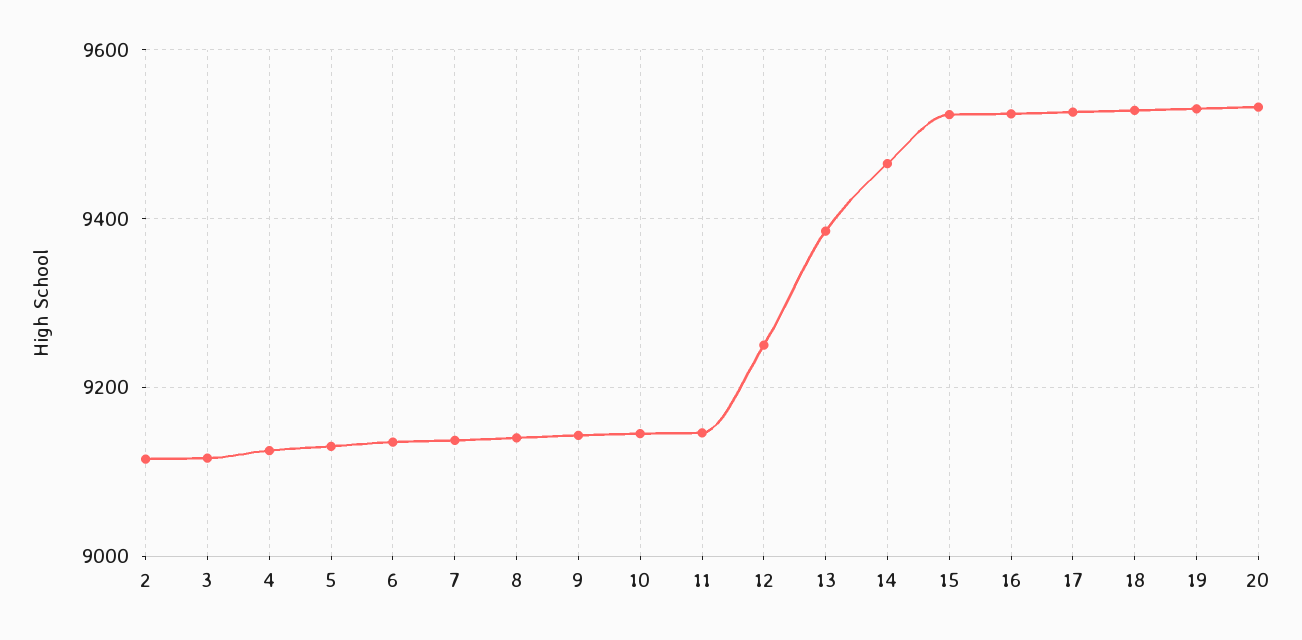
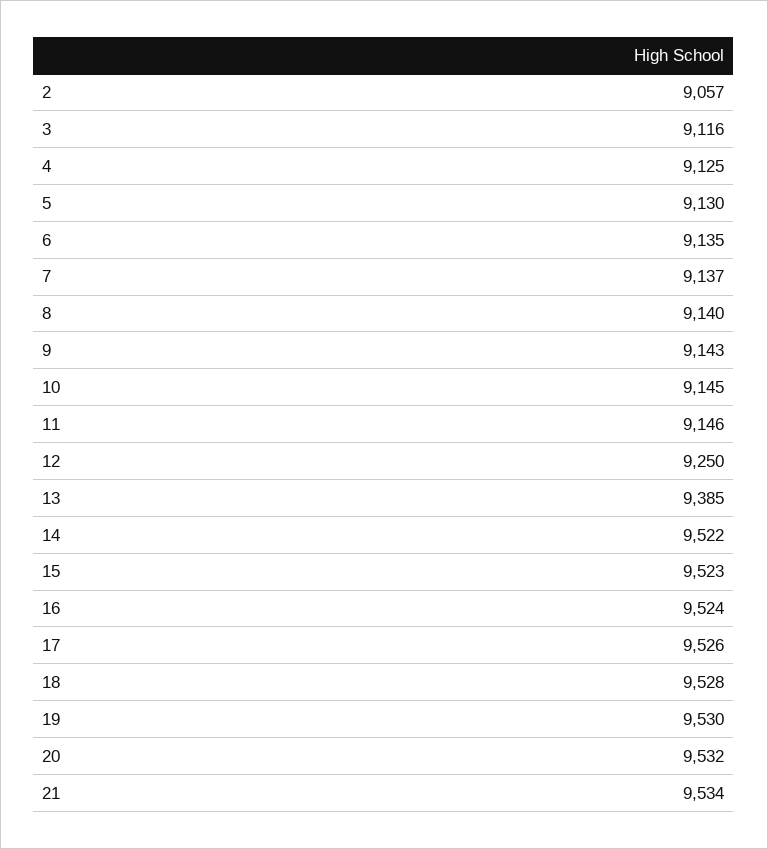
2: 9120 -> 9057
14: 9460 -> 9522
21: none -> 9534

